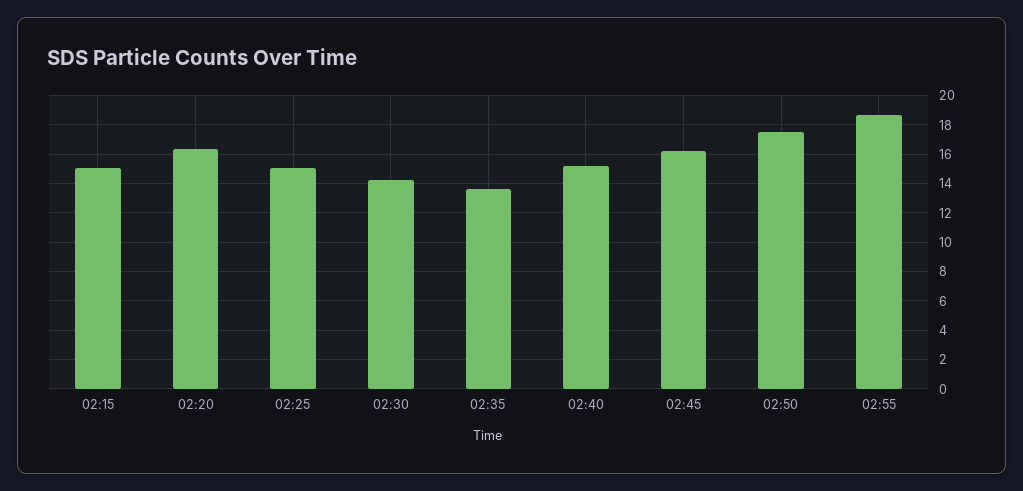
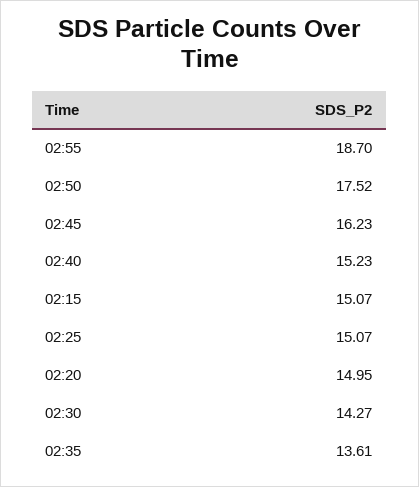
02:20: 16.5 -> 14.95

